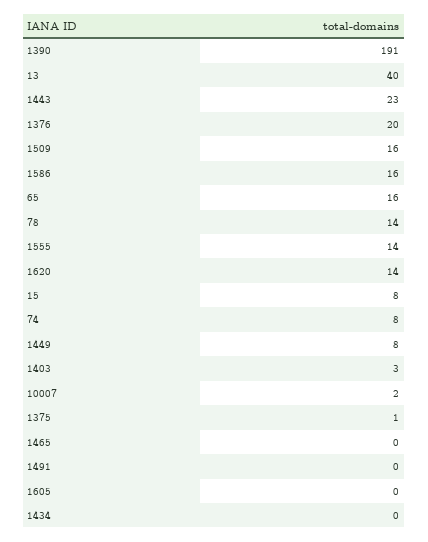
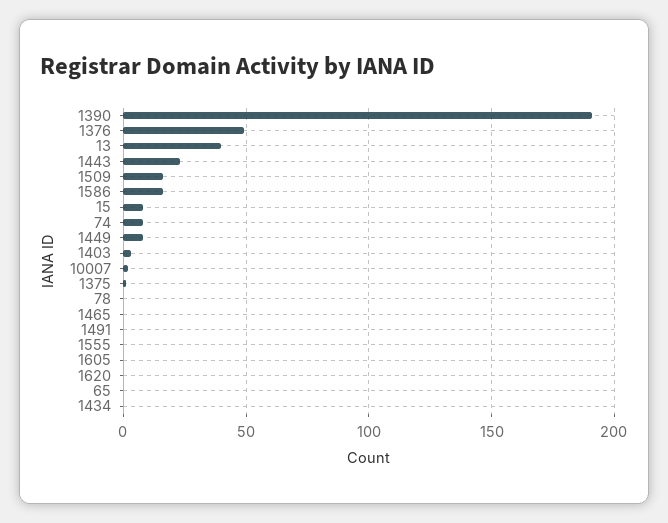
1376: 20 -> 50
65: 16 -> 0
78: 14 -> 0
1555: 14 -> 0
1620: 14 -> 0

